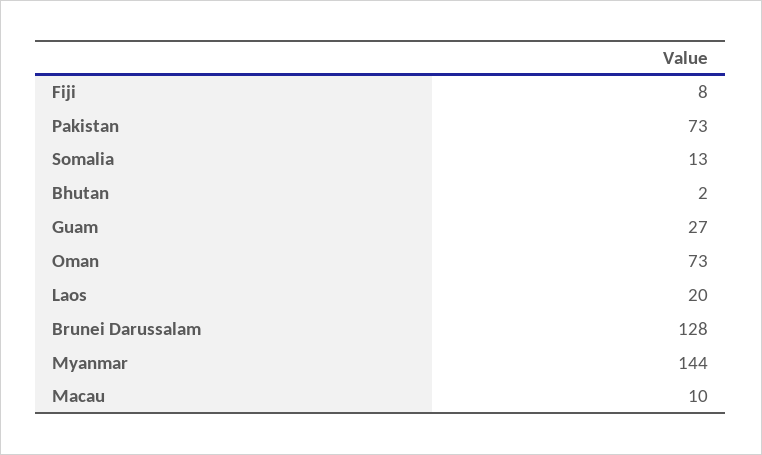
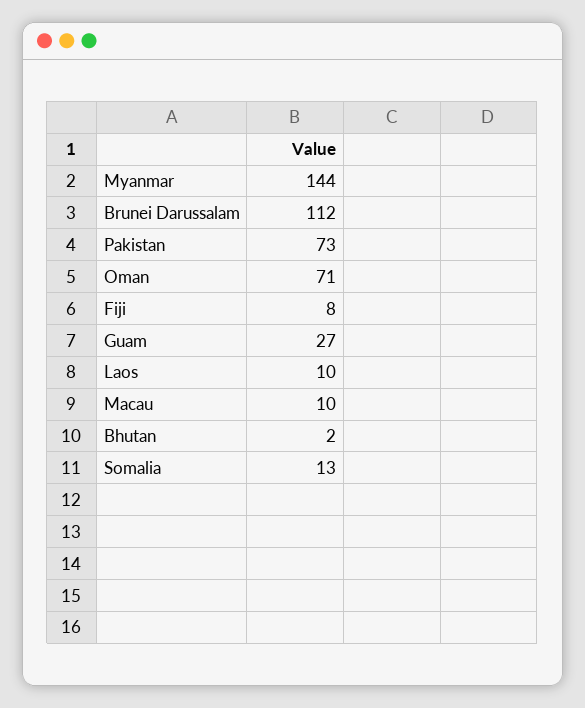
Oman: 73 -> 71
Laos: 20 -> 10
Brunei Darussalam: 128 -> 112

